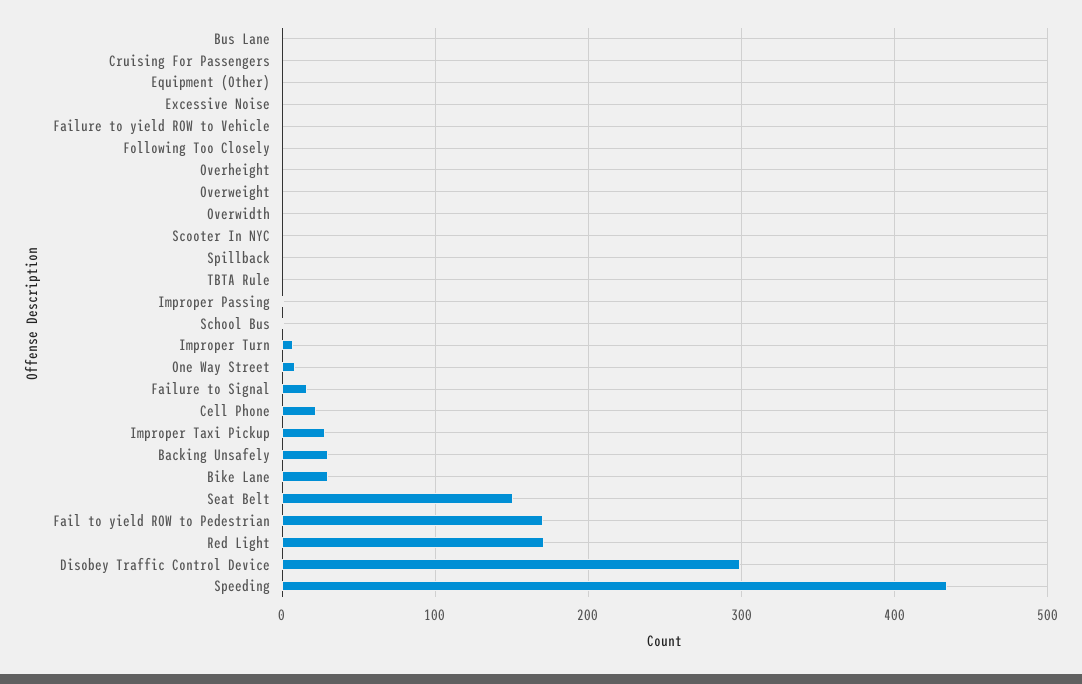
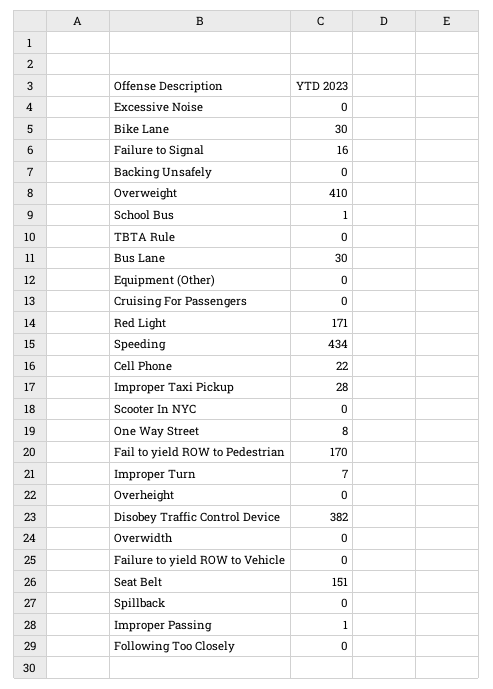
Bus Lane: 0 -> 30
Overweight: 0 -> 410
Backing Unsafely: 30 -> 0
Disobey Traffic Control Device: 300 -> 382

